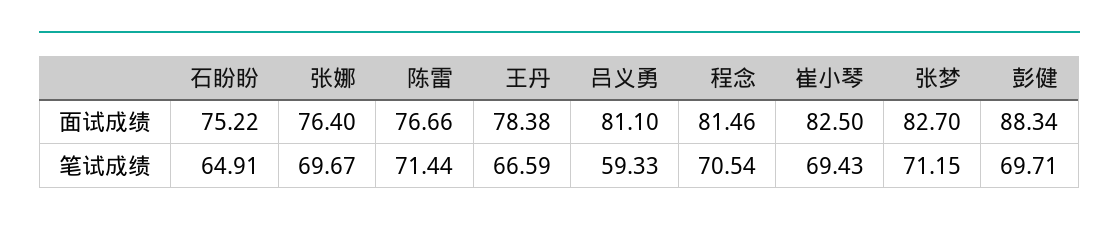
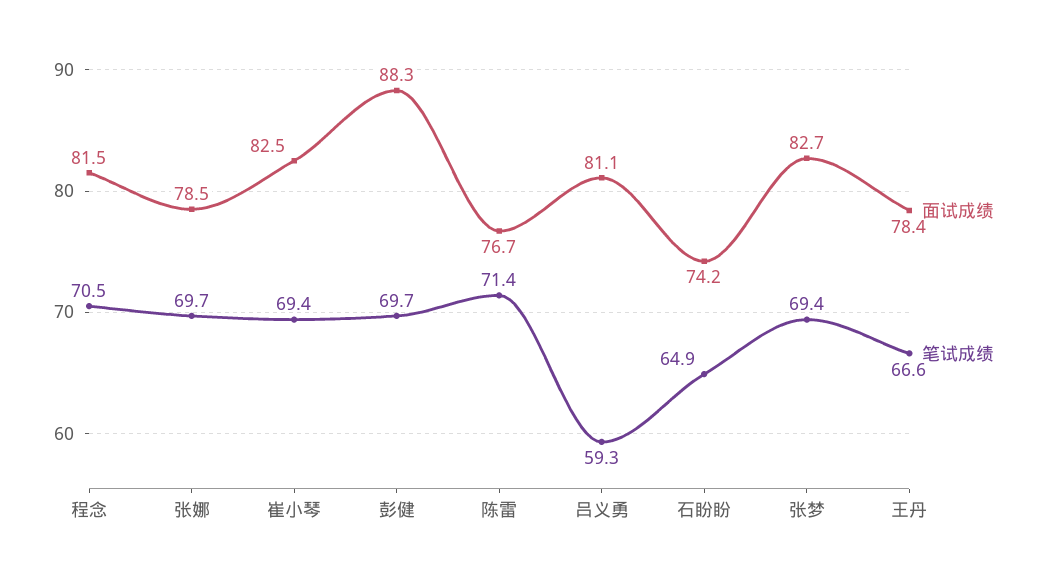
面试成绩, 石盼盼: 75.22 -> 74.2
面试成绩, 张娜: 76.4 -> 78.5
笔试成绩, 张梦: 71.15 -> 69.4

